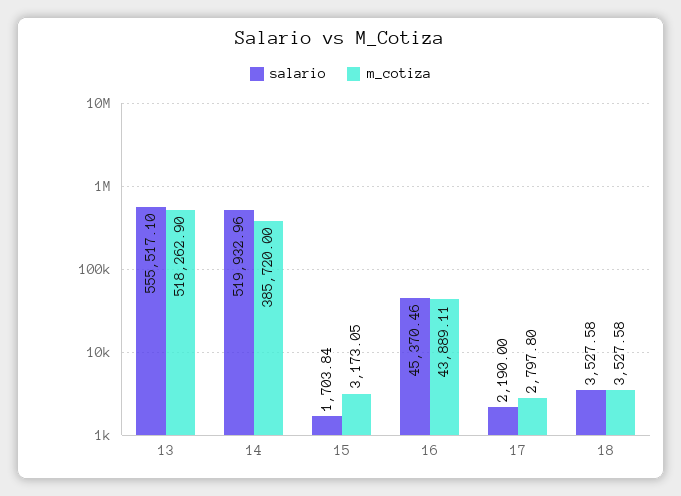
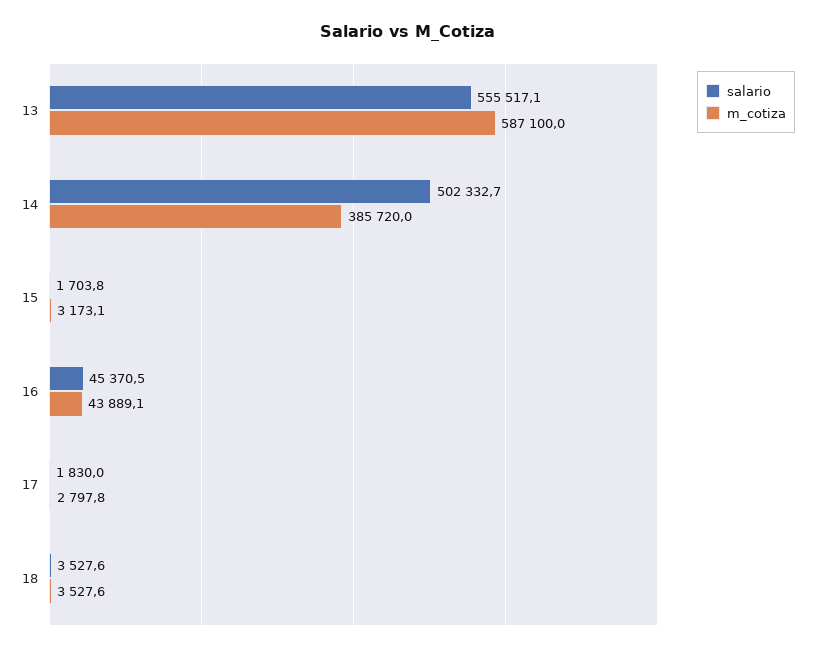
m_cotiza, 13: 518262.9 -> 587100
salario, 14: 519932.96 -> 502332.7
salario, 17: 2190 -> 1830

